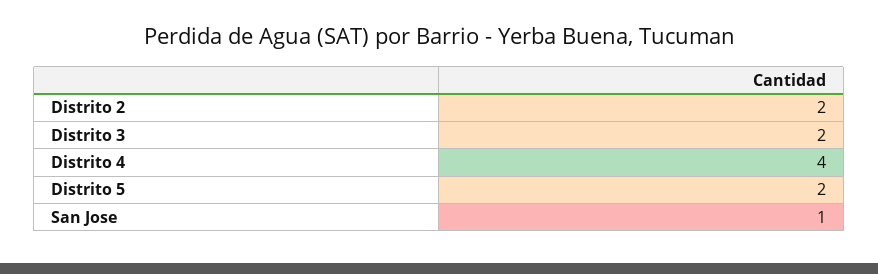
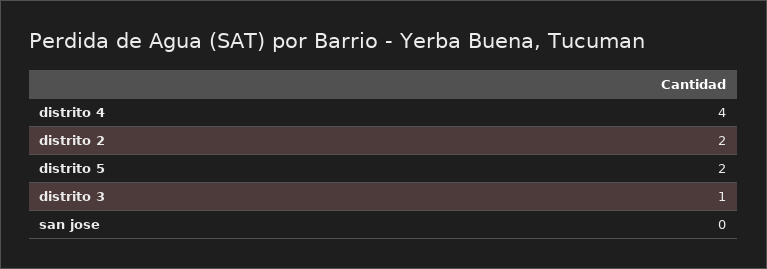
Distrito 3: 2 -> 1
San Jose: 1 -> 0

